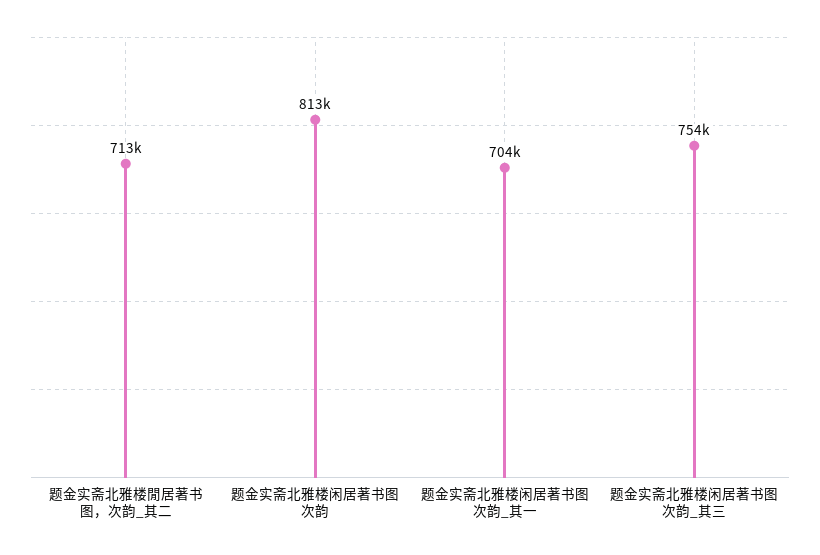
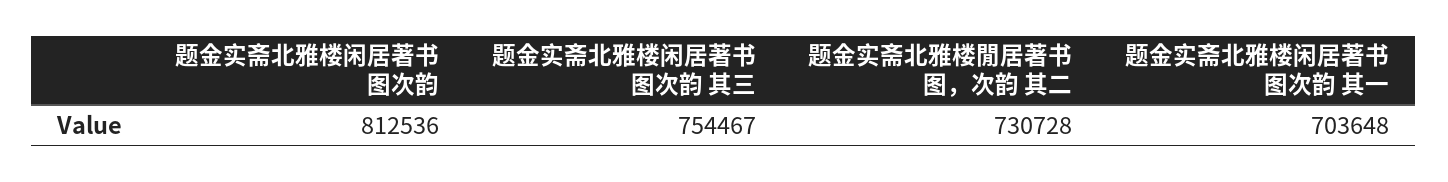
题金实斋北雅楼閒居著书图，次韵_其二: 713000 -> 730728

